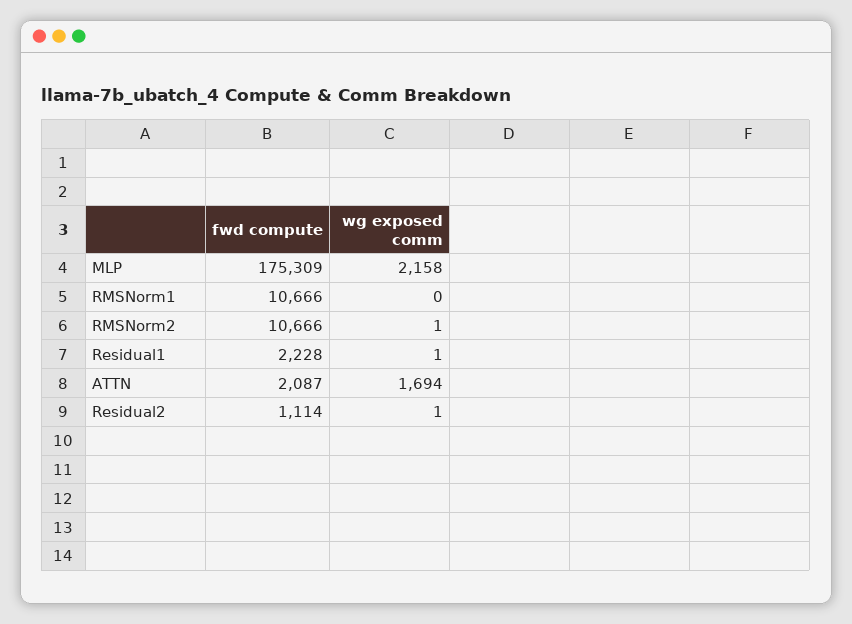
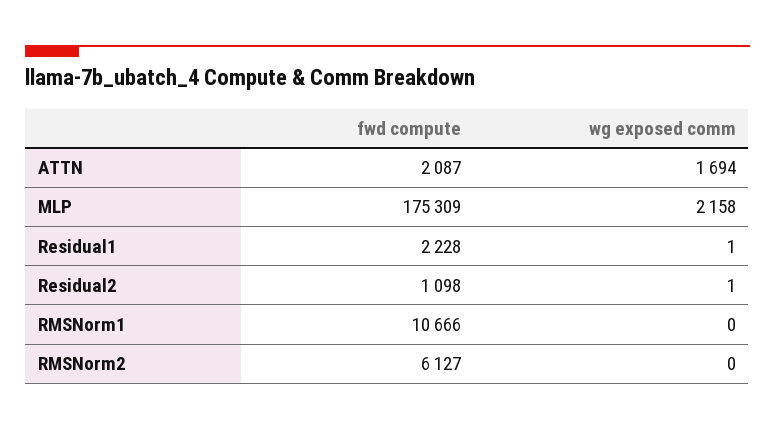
fwd compute, RMSNorm2: 10666 -> 6127
wg exposed comm, RMSNorm2: 1 -> 0
fwd compute, Residual2: 1114 -> 1098

